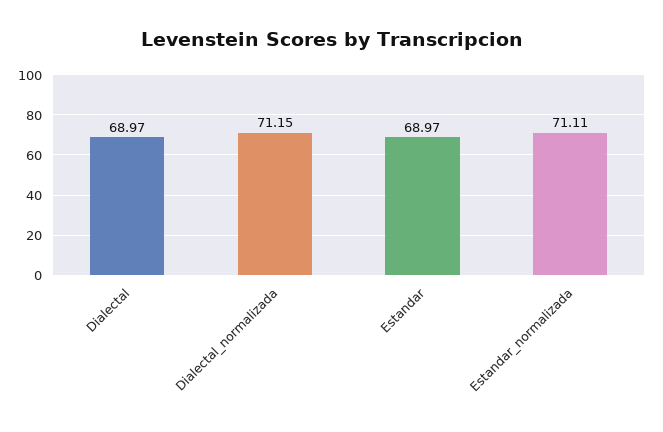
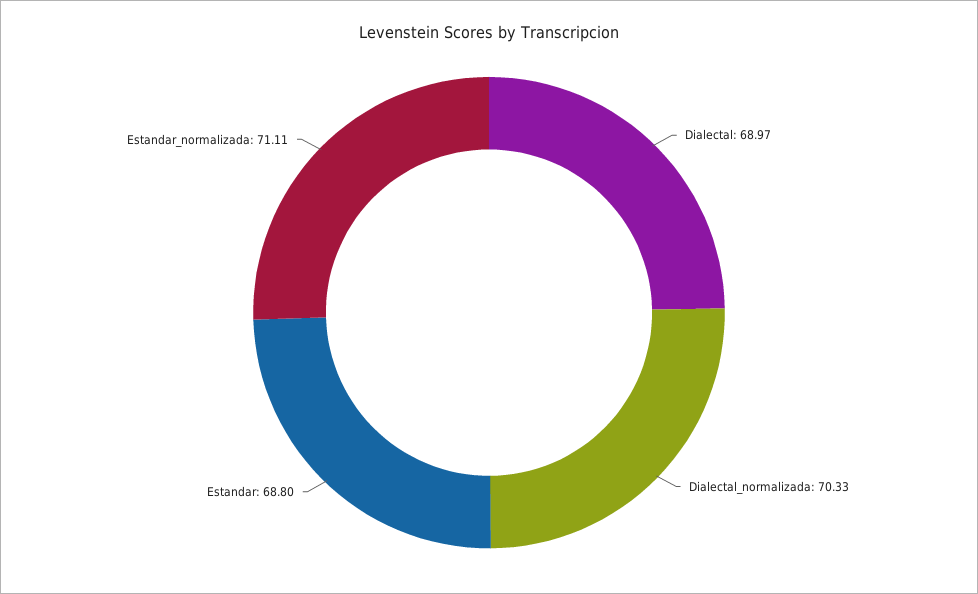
Dialectal_normalizada: 71.15 -> 70.33
Estandar: 68.97 -> 68.8

